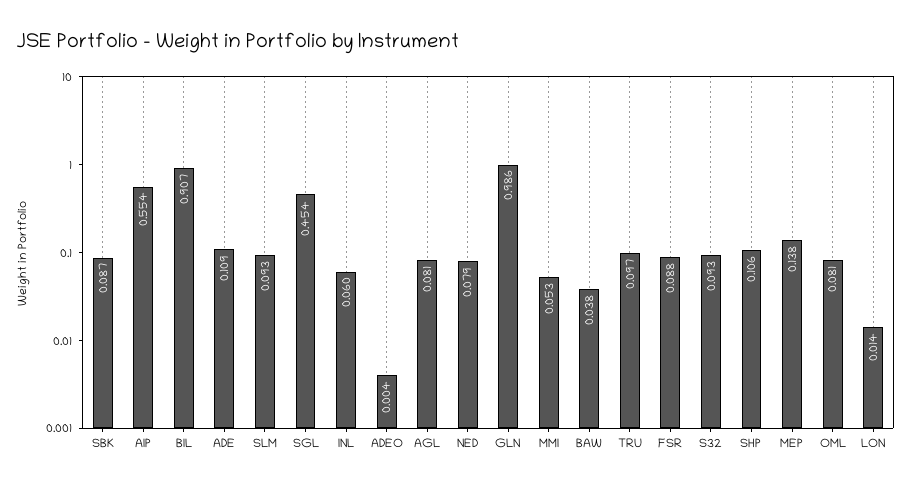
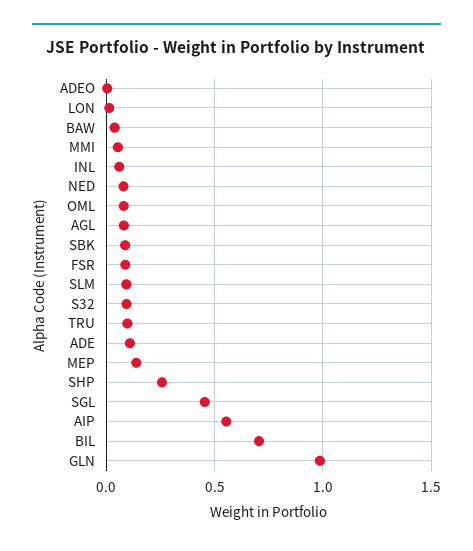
BIL: 0.907 -> 0.7
SHP: 0.106 -> 0.25

